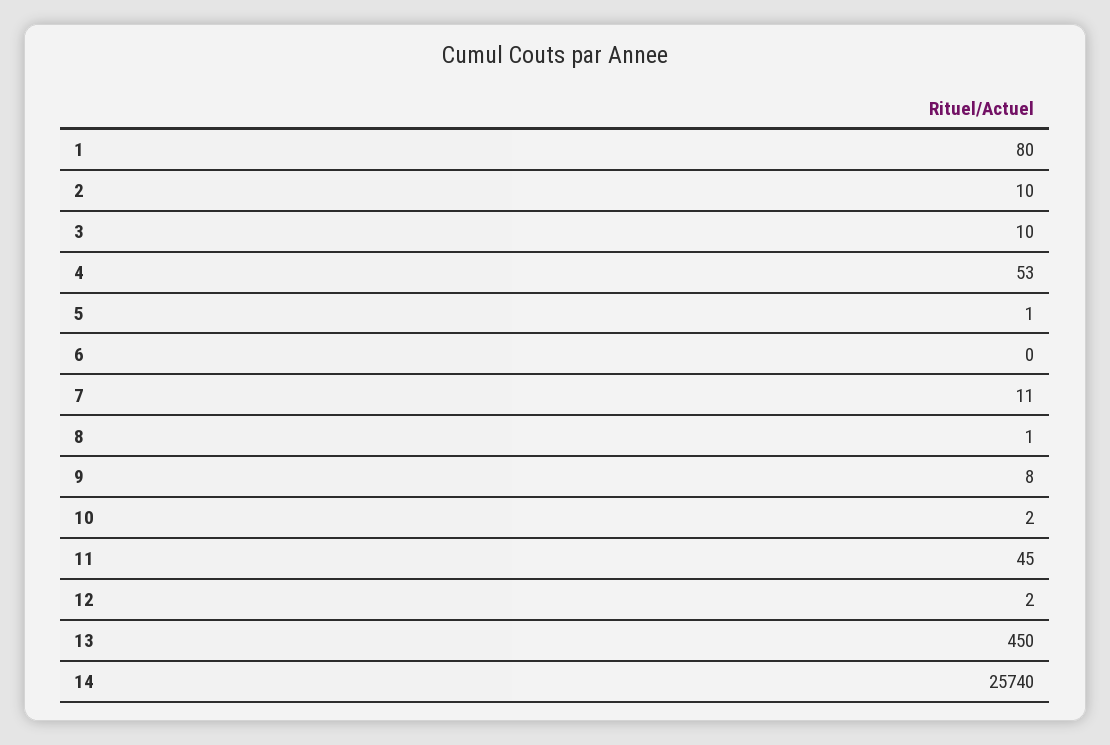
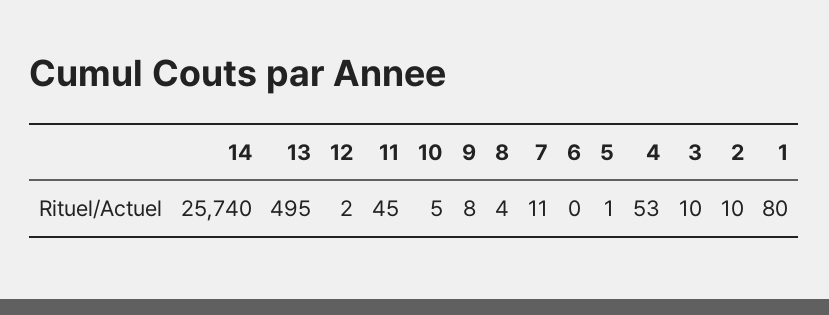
8: 1 -> 4
10: 2 -> 5
13: 450 -> 495

